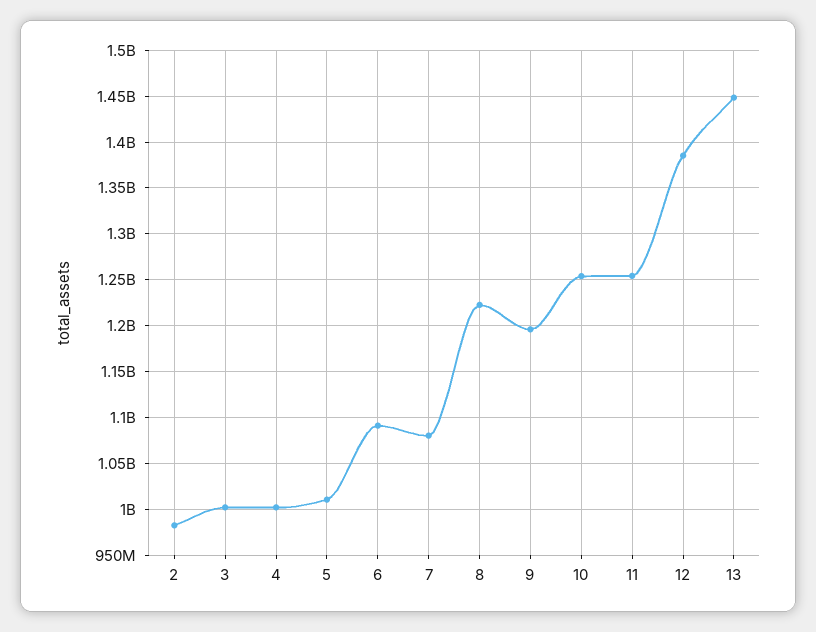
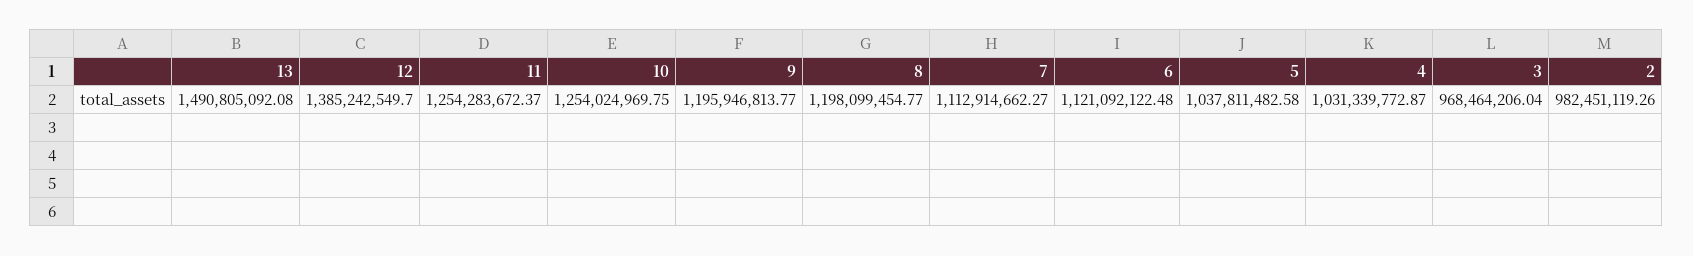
3: 1000000000 -> 968464206.04
4: 1000000000 -> 1031339772.87
5: 1010000000 -> 1037811482.58
6: 1090000000 -> 1121092122.48
7: 1080000000 -> 1112914662.27
8: 1220000000 -> 1198099454.77
13: 1450000000 -> 1490805092.08

